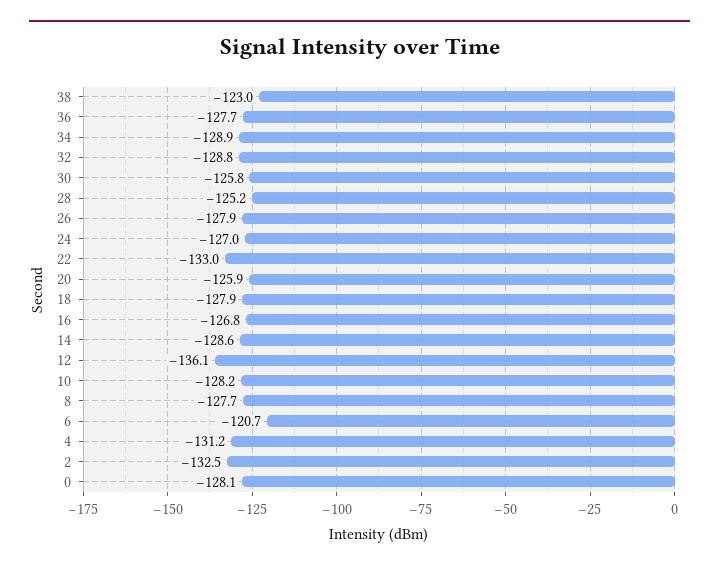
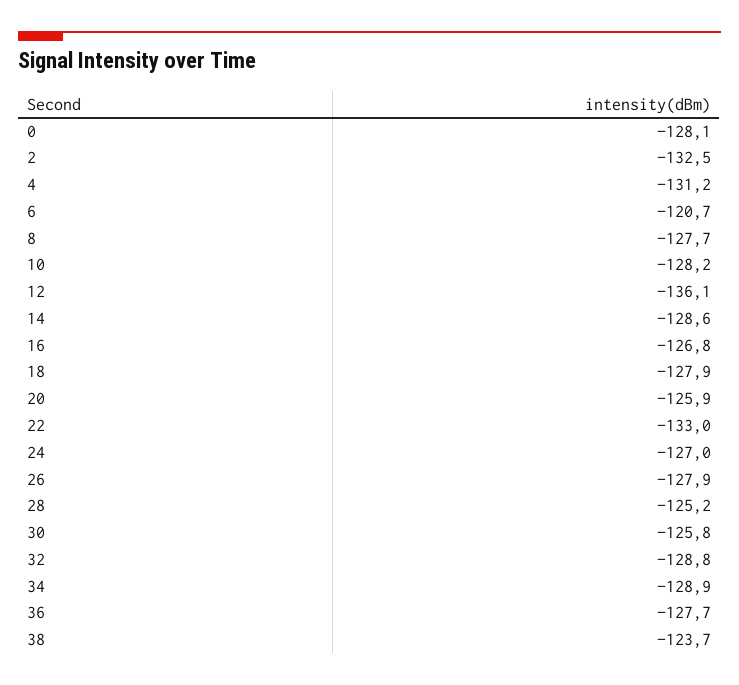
38: -123 -> -123.7

